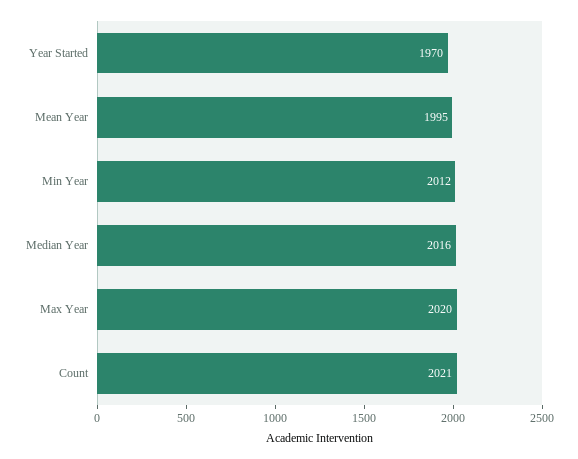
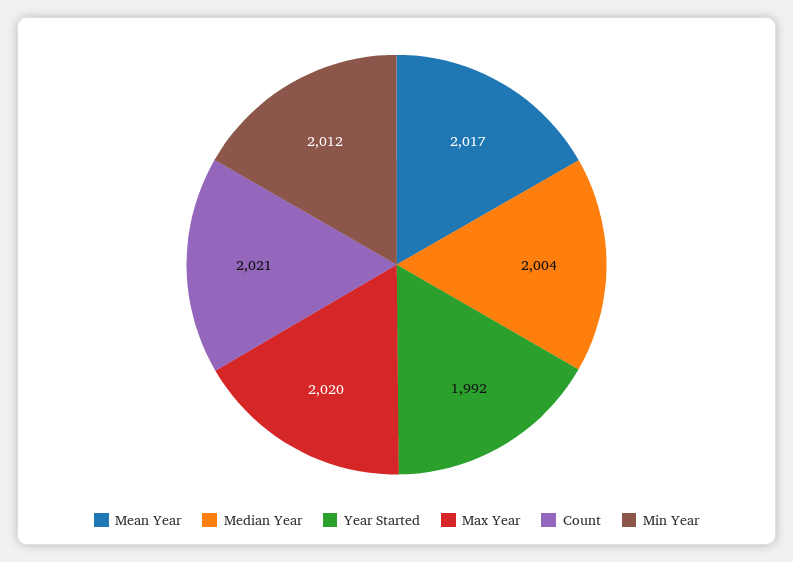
Year Started: 1970 -> 1992
Mean Year: 1995 -> 2017
Median Year: 2016 -> 2004

